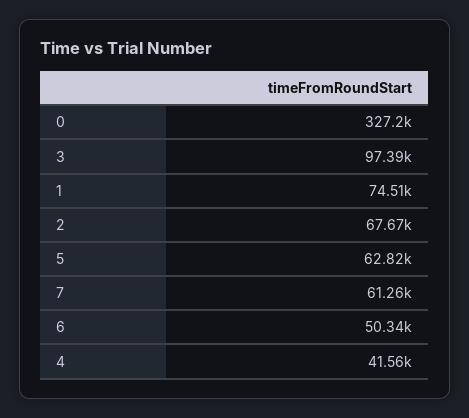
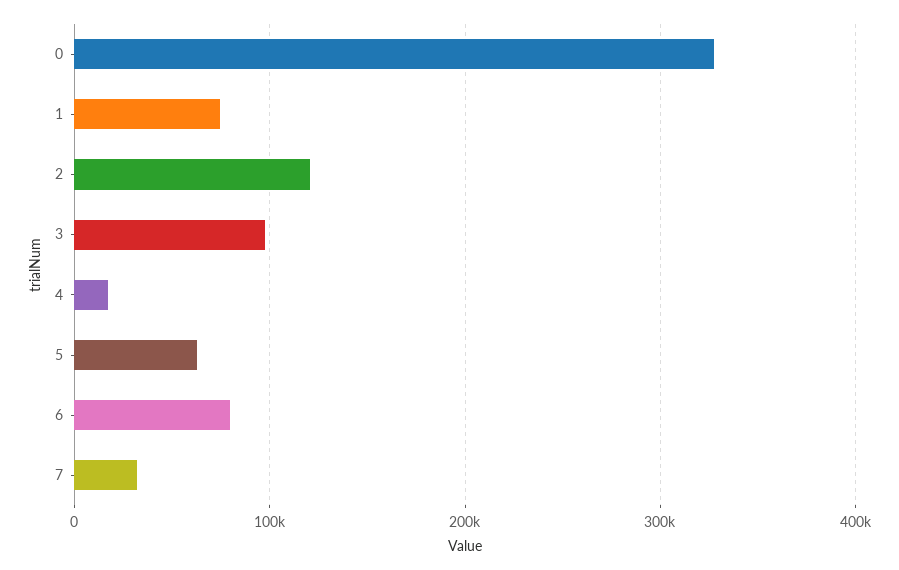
2: 67670 -> 120000
7: 61260 -> 30000
6: 50340 -> 80000
4: 41560 -> 20000

